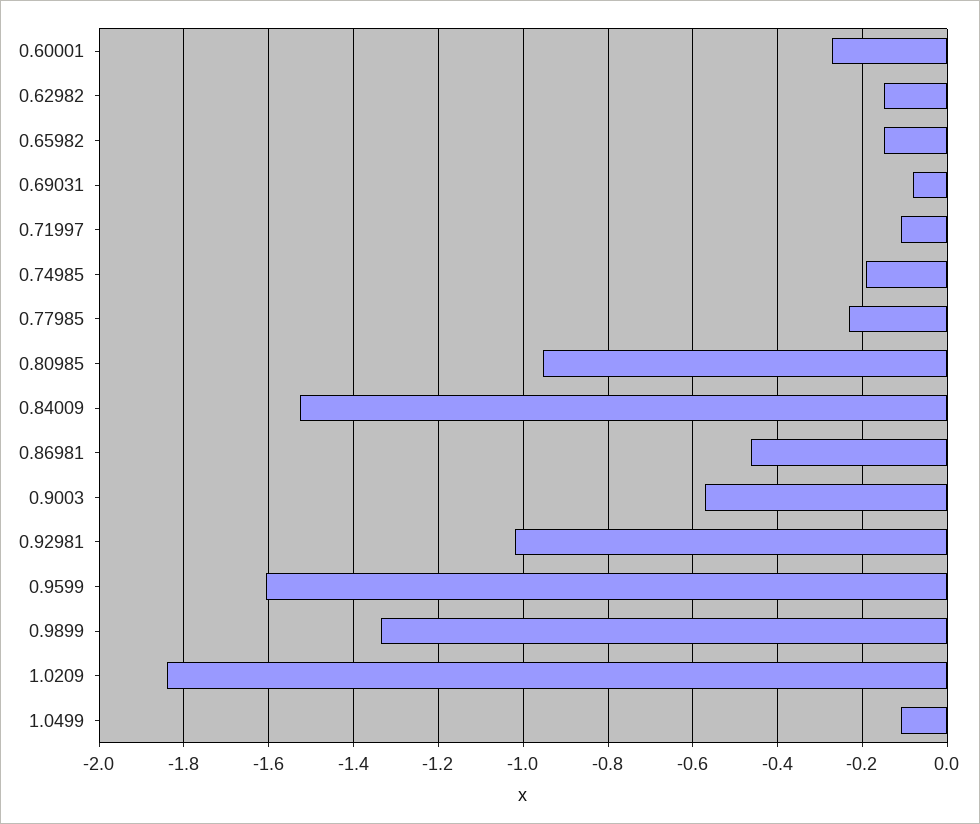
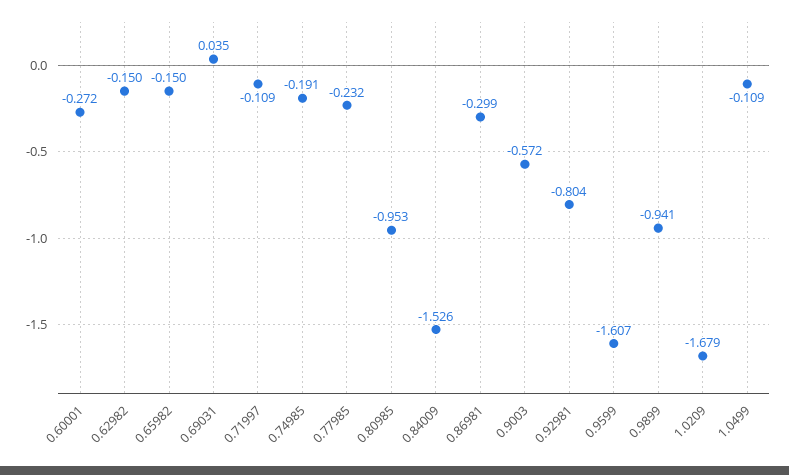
0.69031: -0.08 -> 0.035
0.86981: -0.46 -> -0.299
0.92981: -1.02 -> -0.804
0.9899: -1.34 -> -0.941
1.0209: -1.84 -> -1.679

